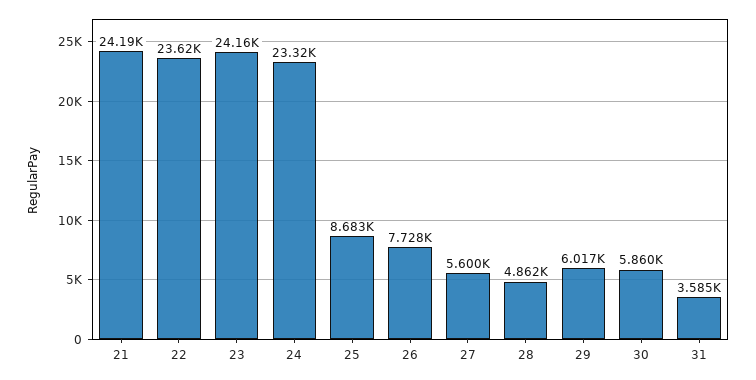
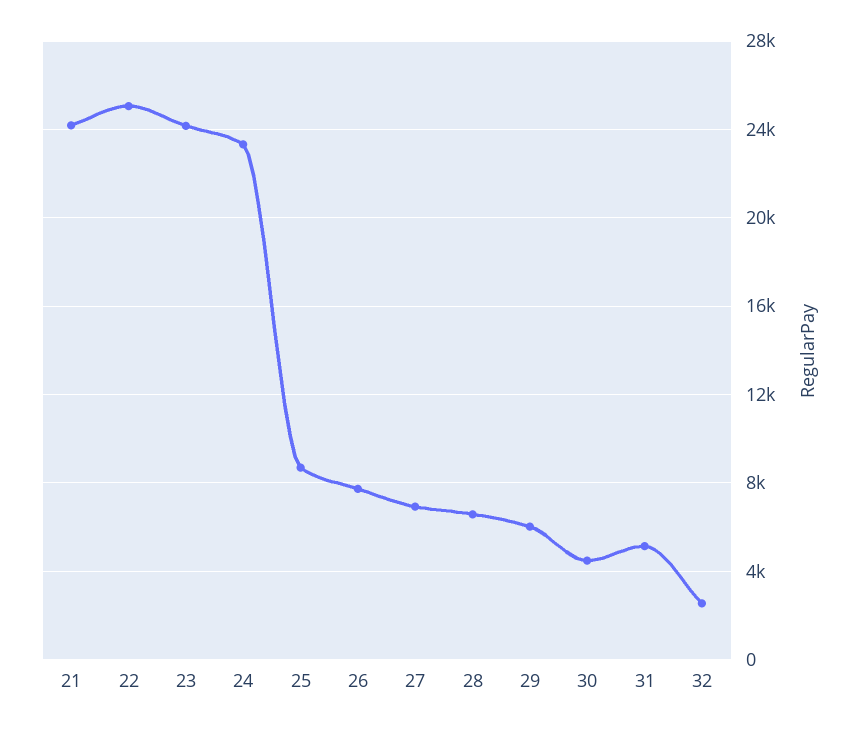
22: 23620 -> 25000
27: 5600 -> 7000
28: 4862 -> 6500
30: 5860 -> 4500
31: 3585 -> 5000
32: none -> 2500

